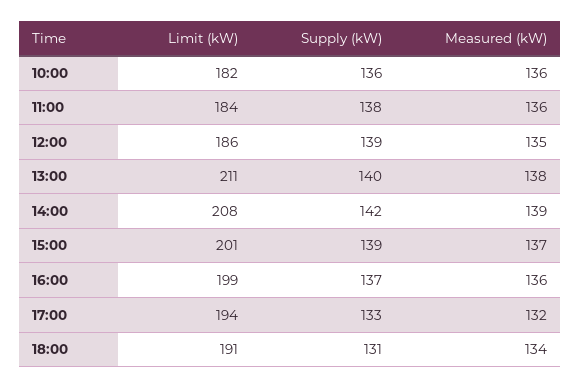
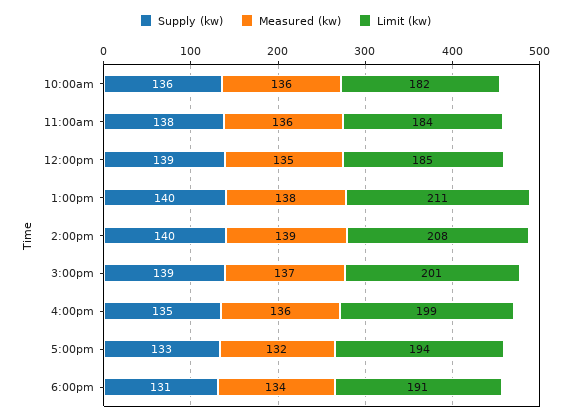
Limit (kW), 12:00: 186 -> 185
Supply (kW), 14:00: 142 -> 140
Supply (kW), 16:00: 137 -> 135

